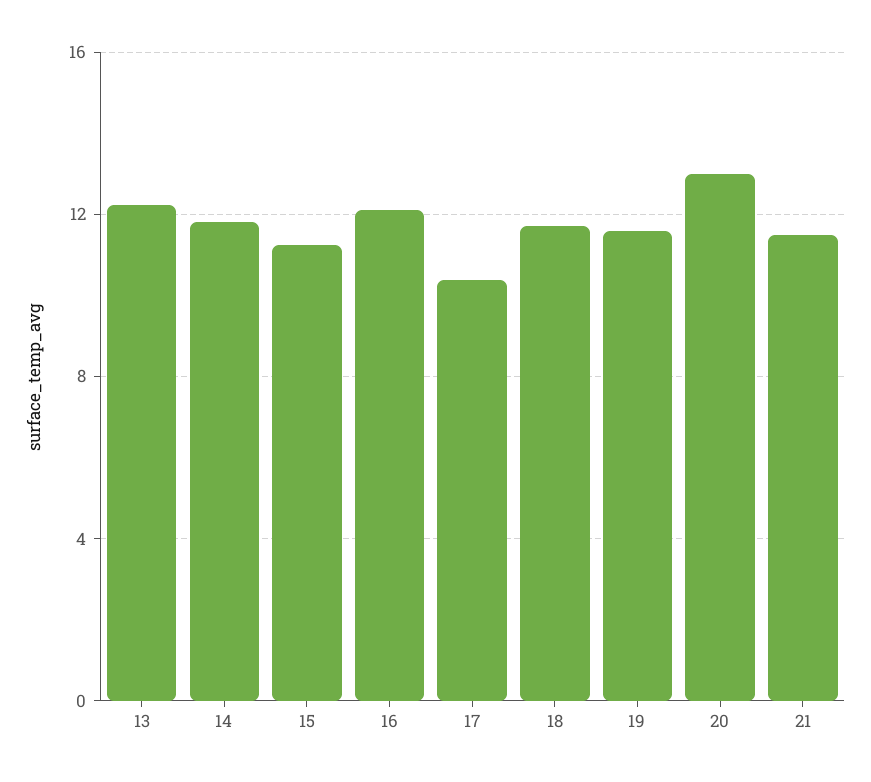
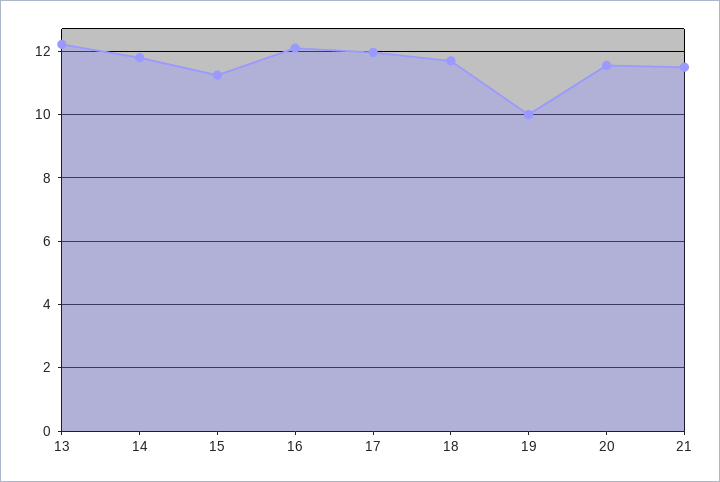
17: 10.5 -> 12
19: 11.5 -> 10
20: 13 -> 11.6

